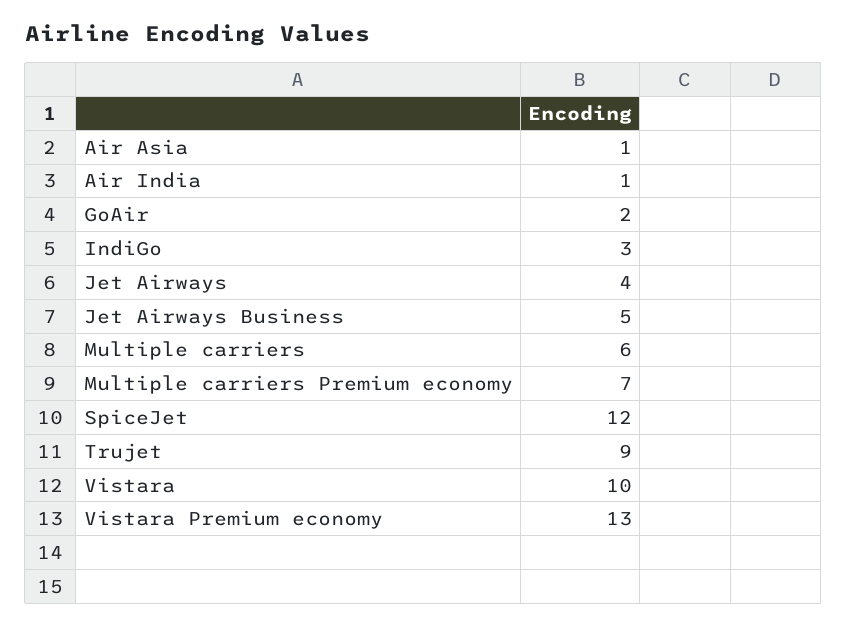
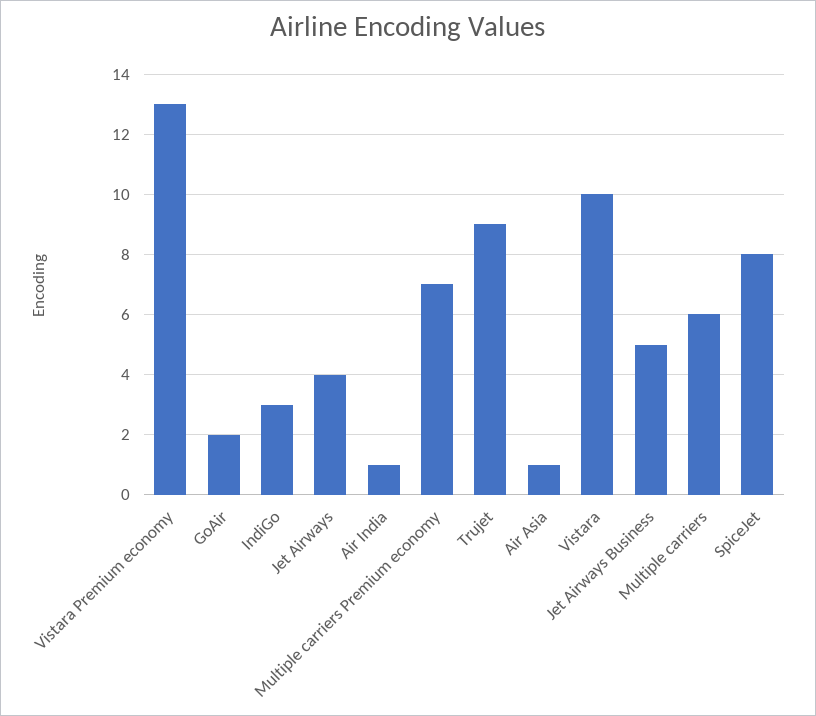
SpiceJet: 12 -> 8

